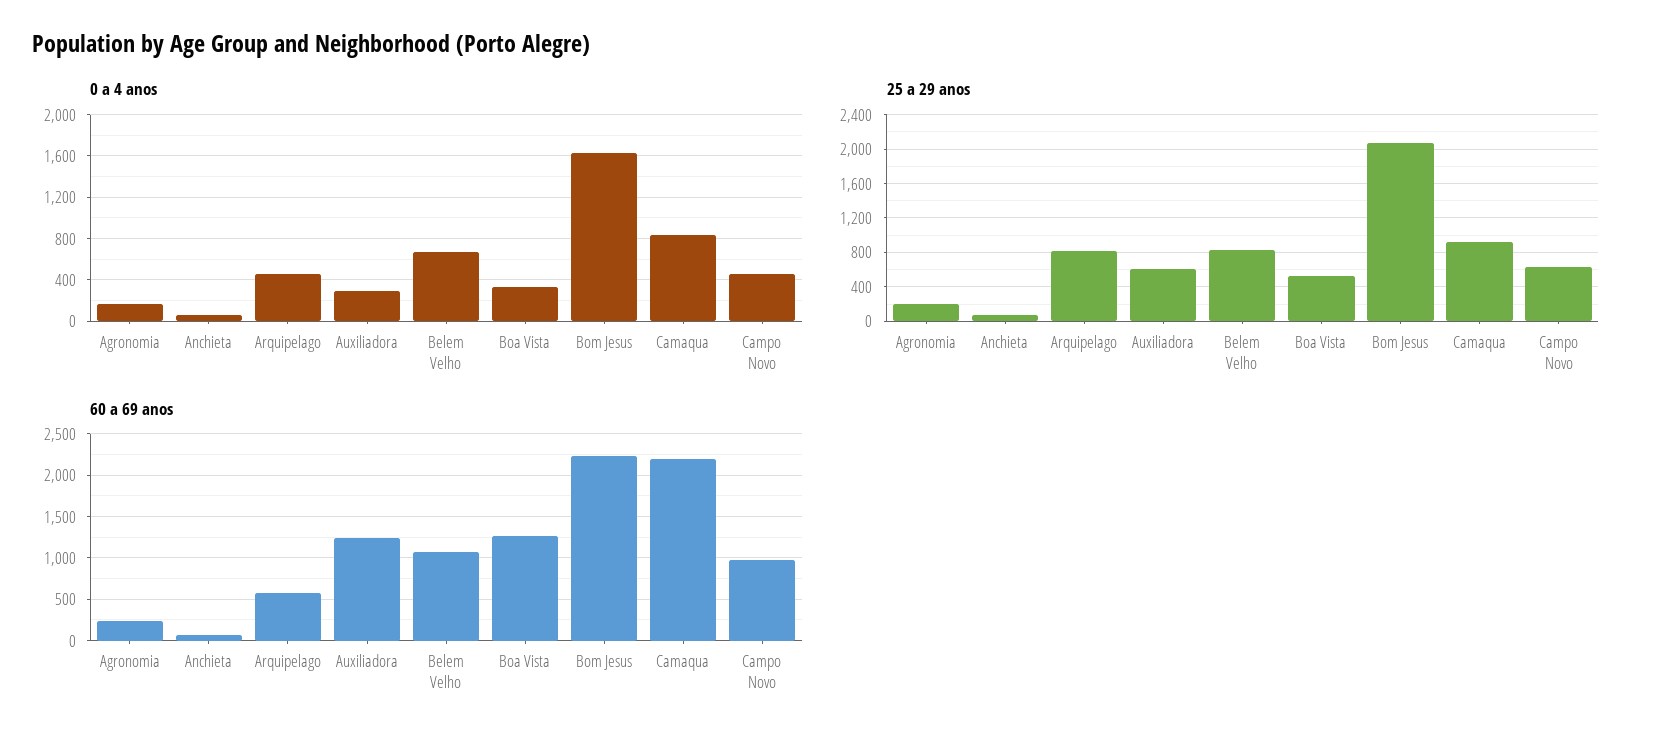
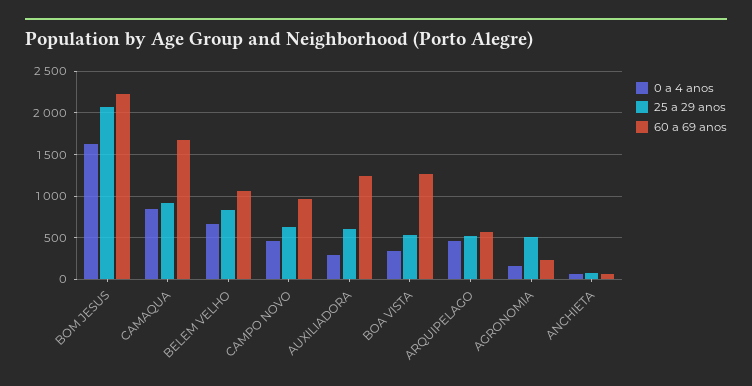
25 a 29 anos, Agronomia: 200 -> 500
25 a 29 anos, Arquipelago: 800 -> 500
60 a 69 anos, Camaqua: 2200 -> 1700

